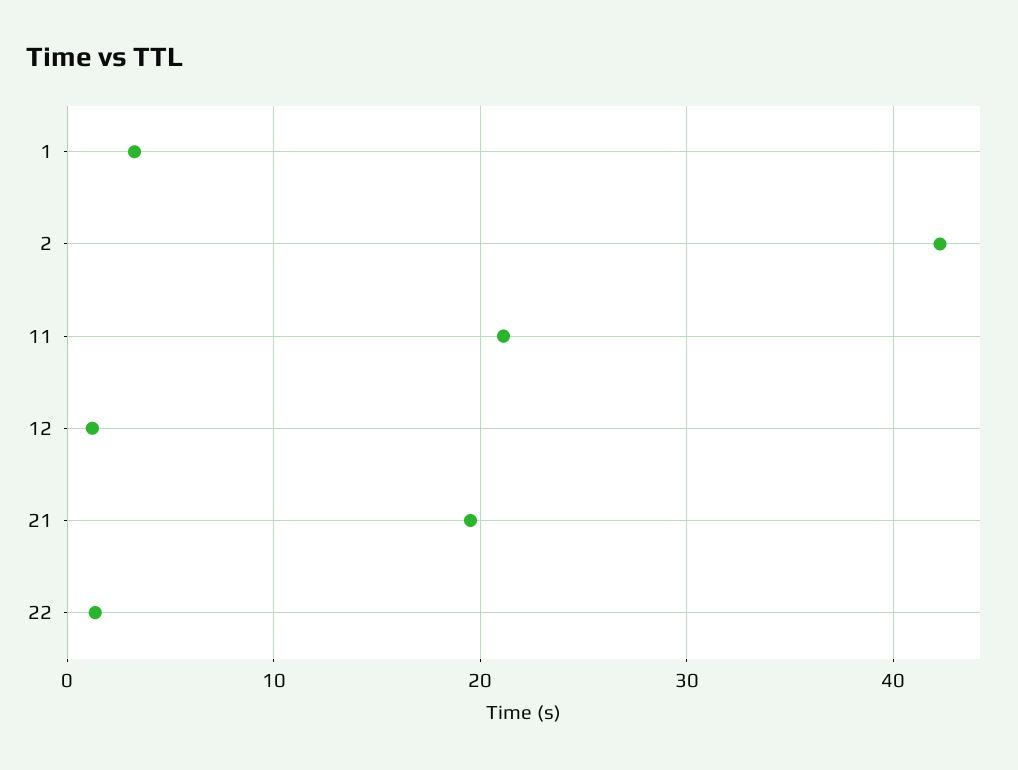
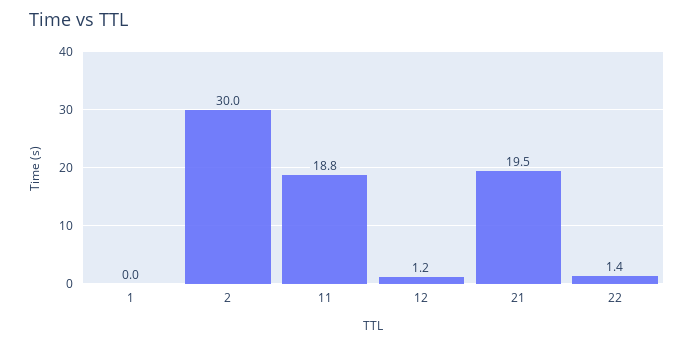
1: 3 -> 0
2: 42 -> 30
11: 21 -> 18.8

